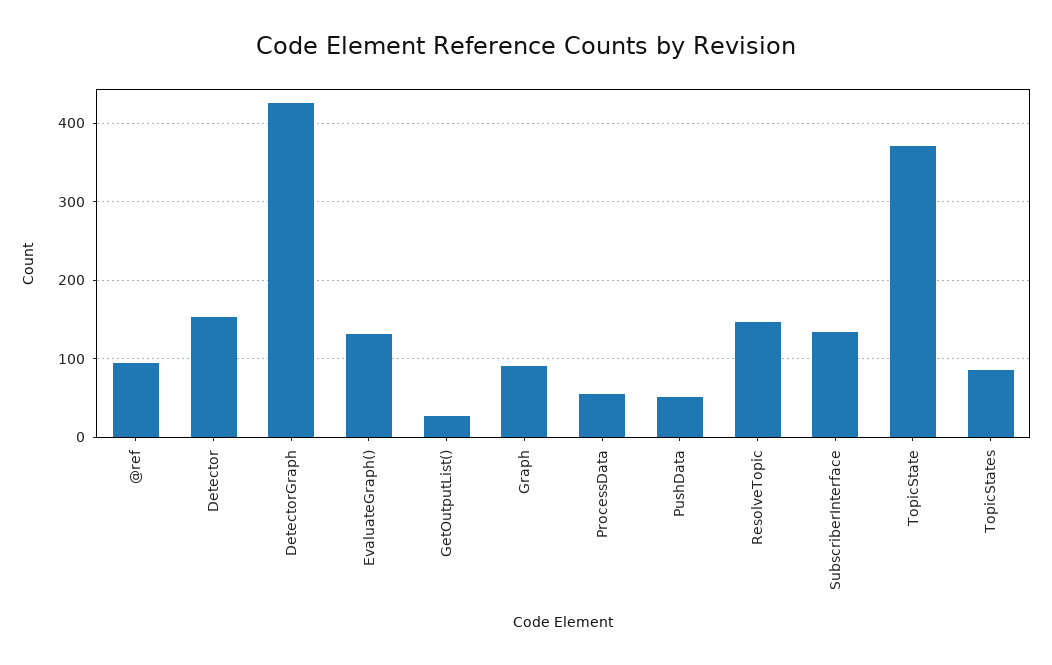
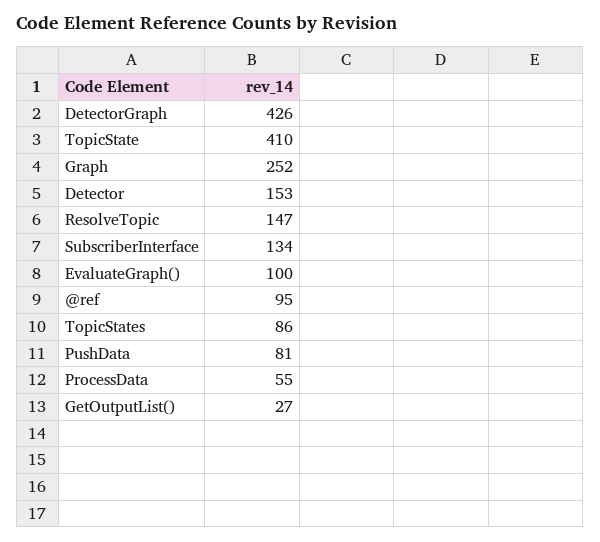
EvaluateGraph(): 130 -> 100
Graph: 90 -> 252
PushData: 50 -> 81
TopicState: 370 -> 410

